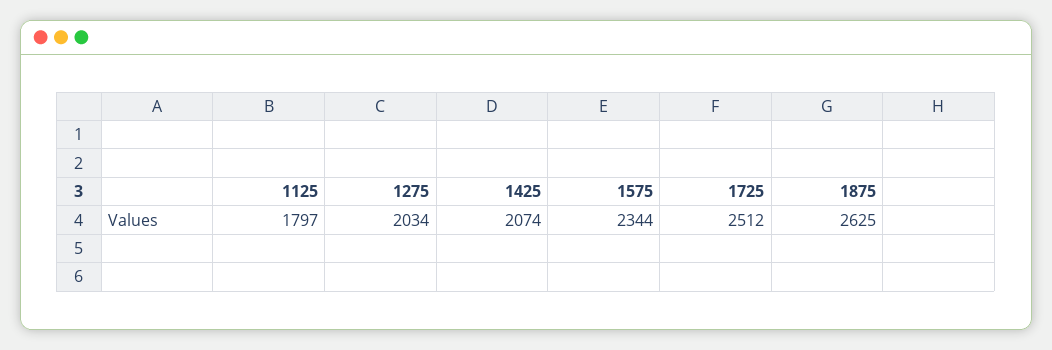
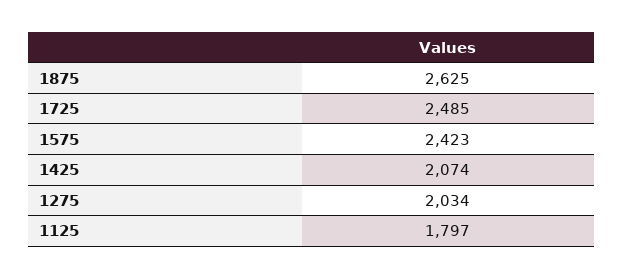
1575: 2344 -> 2423
1725: 2512 -> 2485

